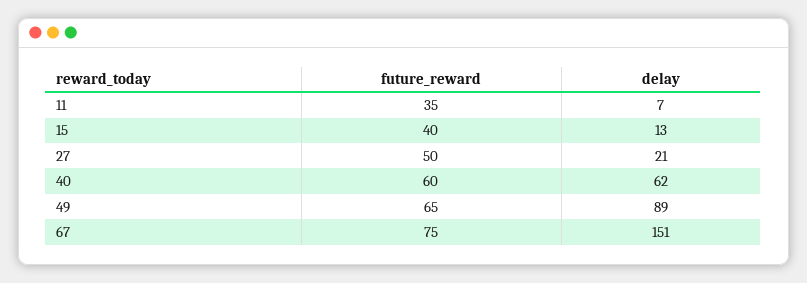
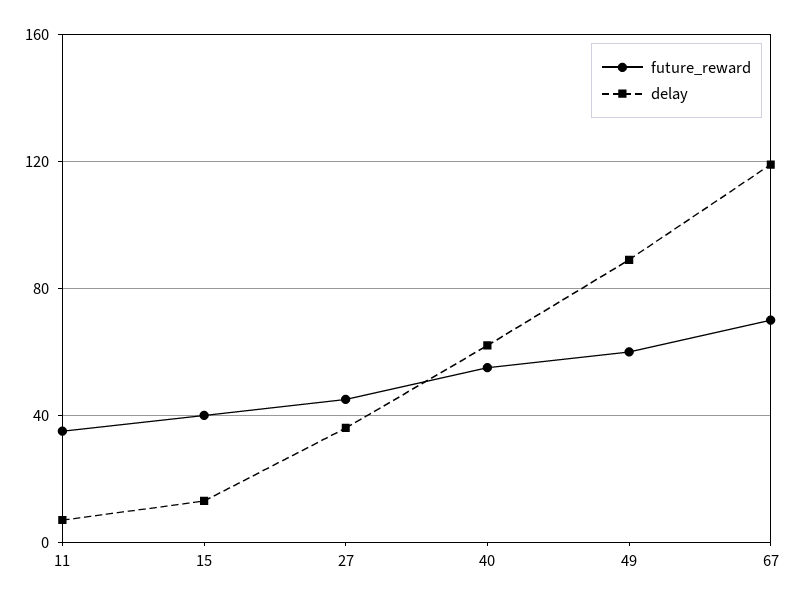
future_reward, 27: 50 -> 45
delay, 27: 21 -> 35
future_reward, 40: 60 -> 55
future_reward, 49: 65 -> 60
future_reward, 67: 75 -> 70
delay, 67: 151 -> 120

